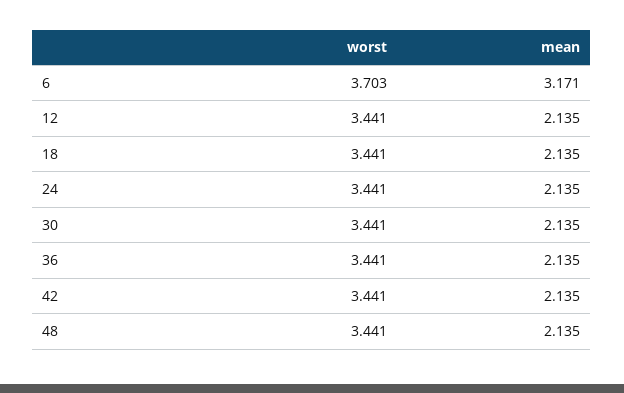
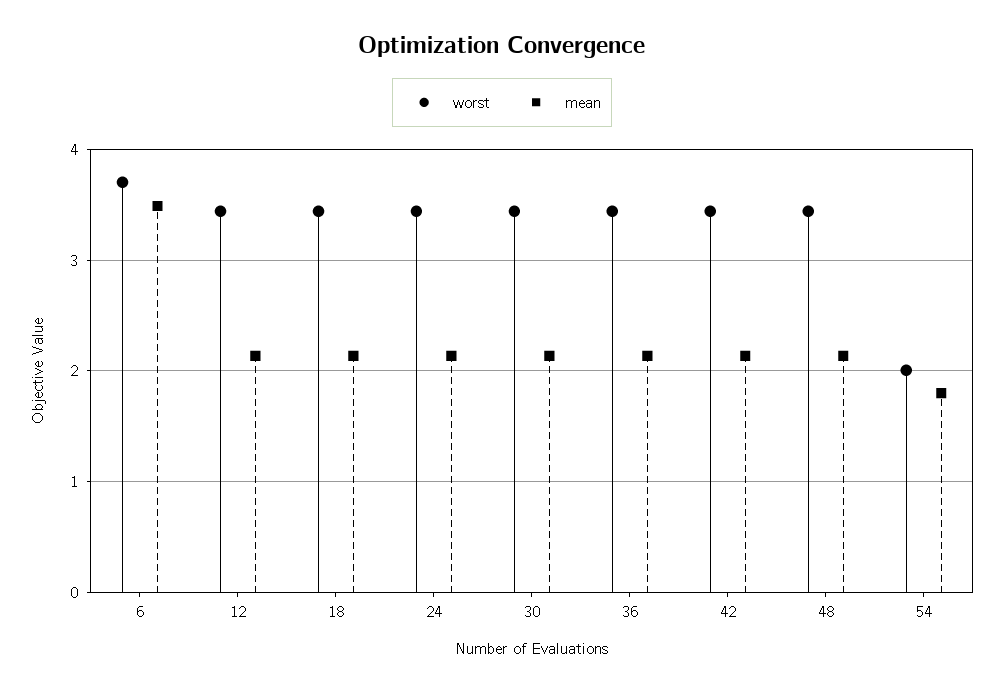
mean, 6: 3.171 -> 3.5
worst, 54: none -> 2
mean, 54: none -> 1.8

